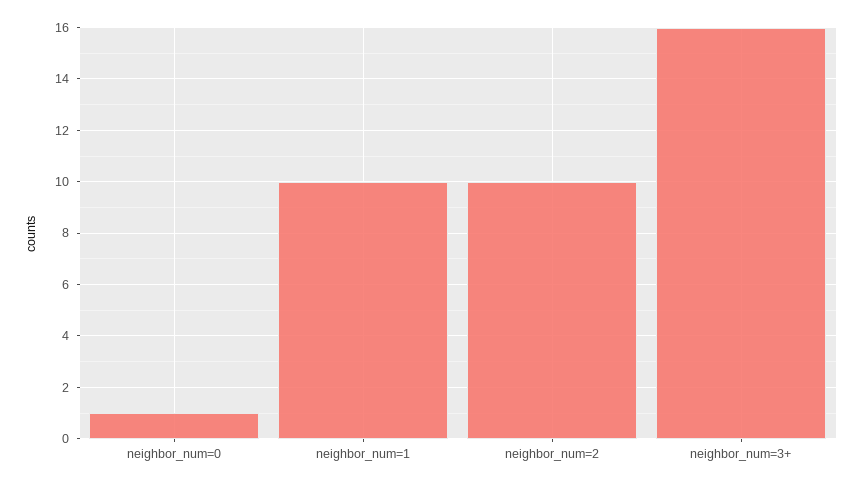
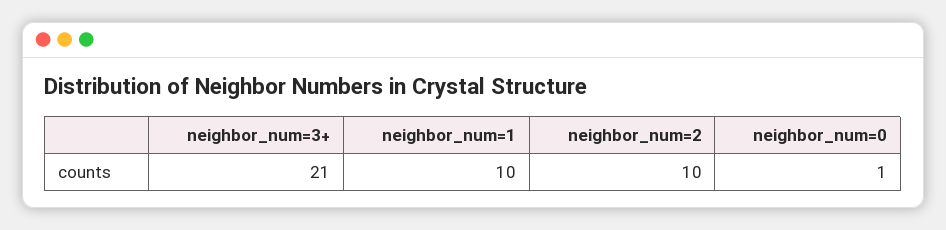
neighbor_num=3+: 16 -> 21

